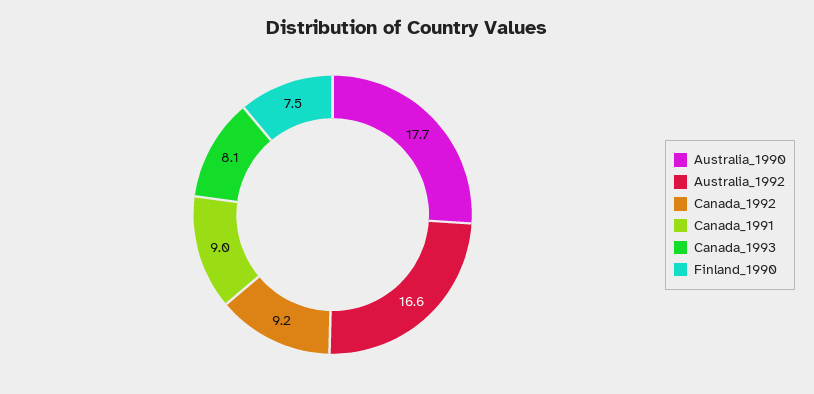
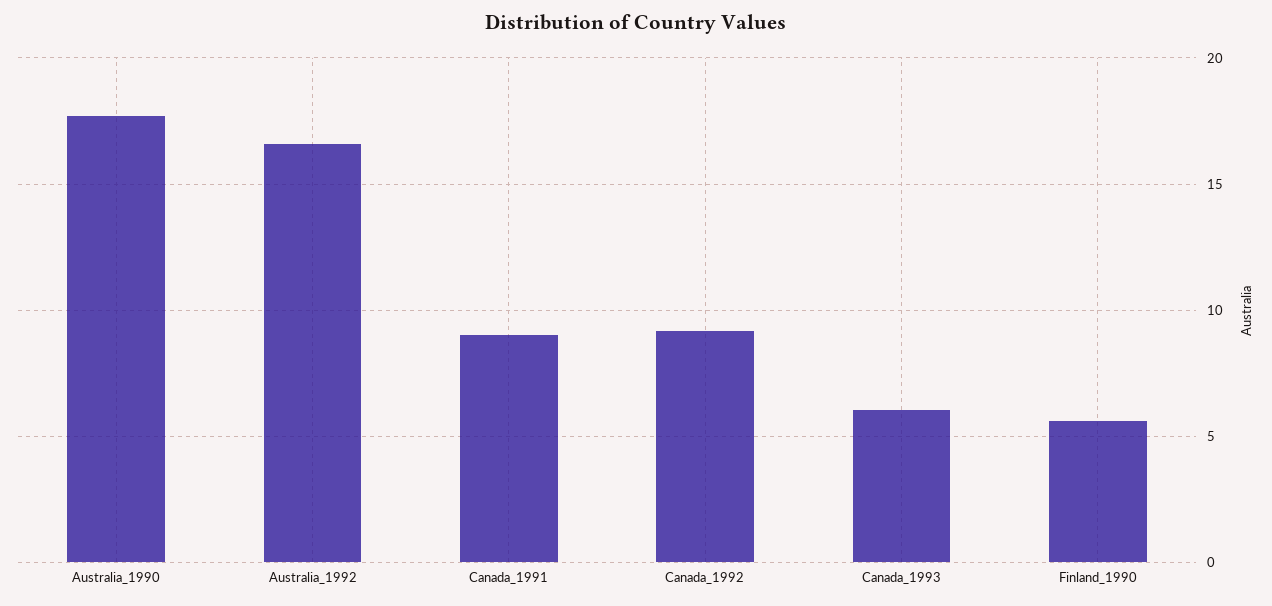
Canada_1993: 8.1 -> 6
Finland_1990: 7.5 -> 5.5

